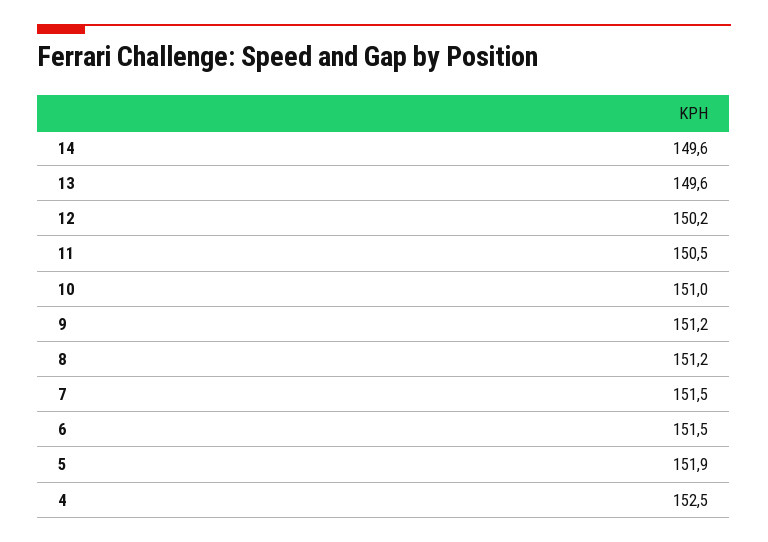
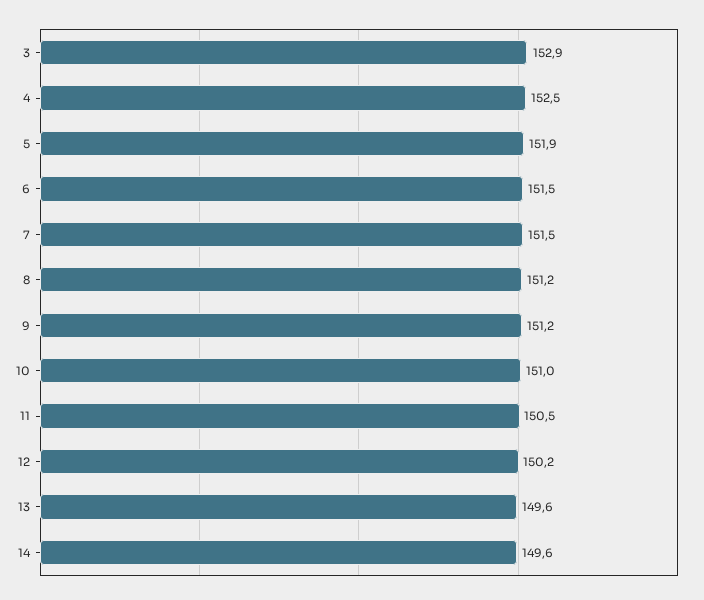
3: none -> 152.9

